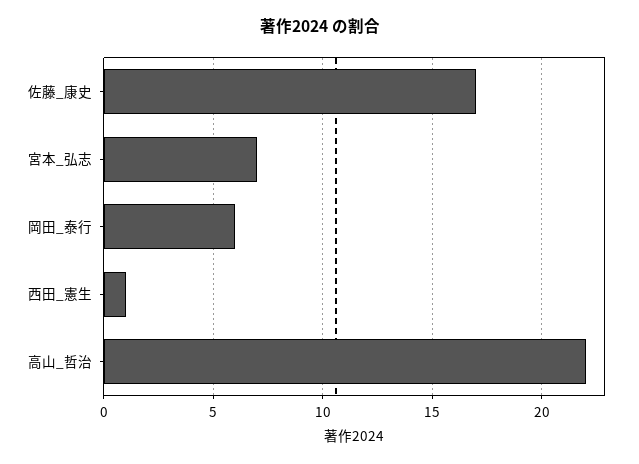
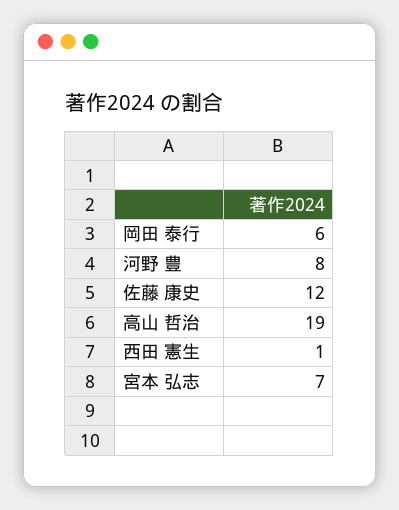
佐藤_康史: 17 -> 12
高山_哲治: 22 -> 19
河野 豊: none -> 8

